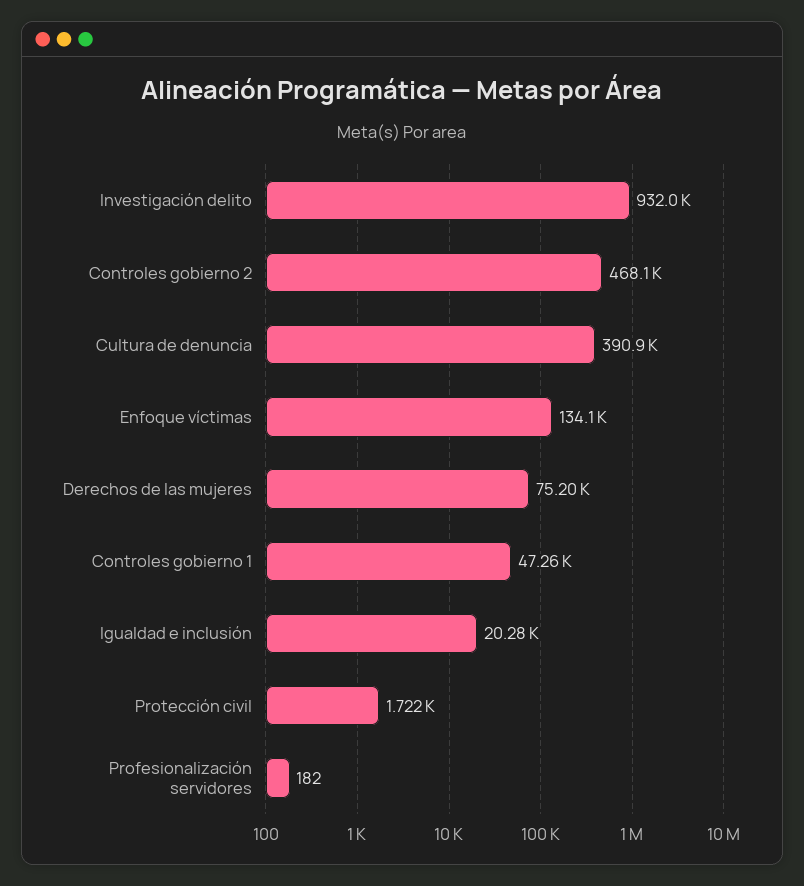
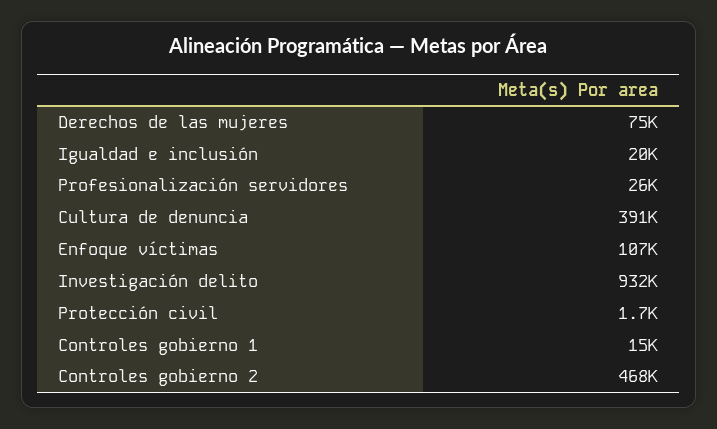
Enfoque víctimas: 134100 -> 107000
Controles gobierno 1: 47260 -> 15000
Profesionalización servidores: 182 -> 26000

